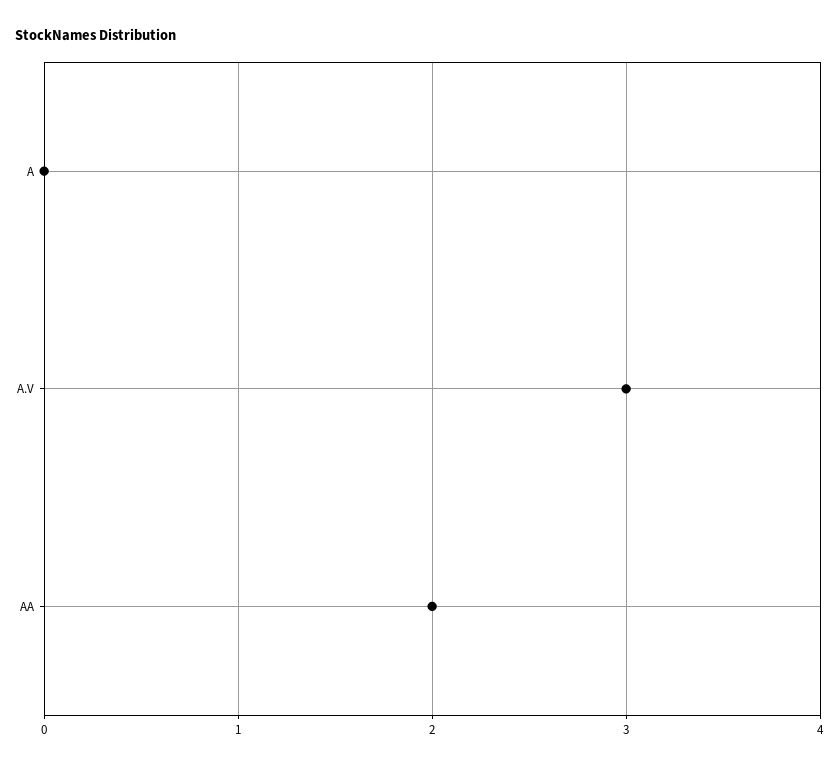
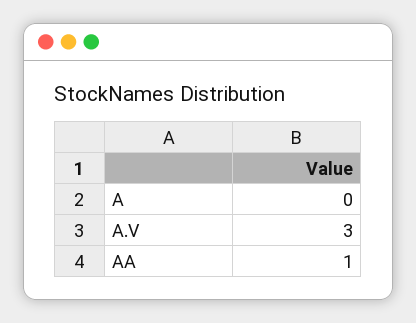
AA: 2 -> 1

